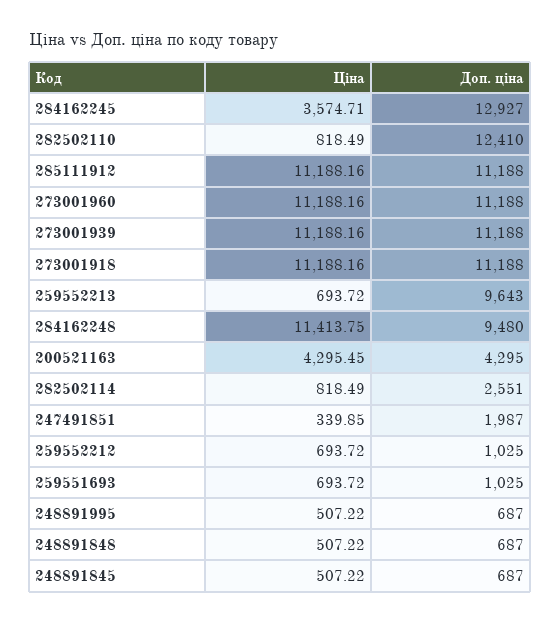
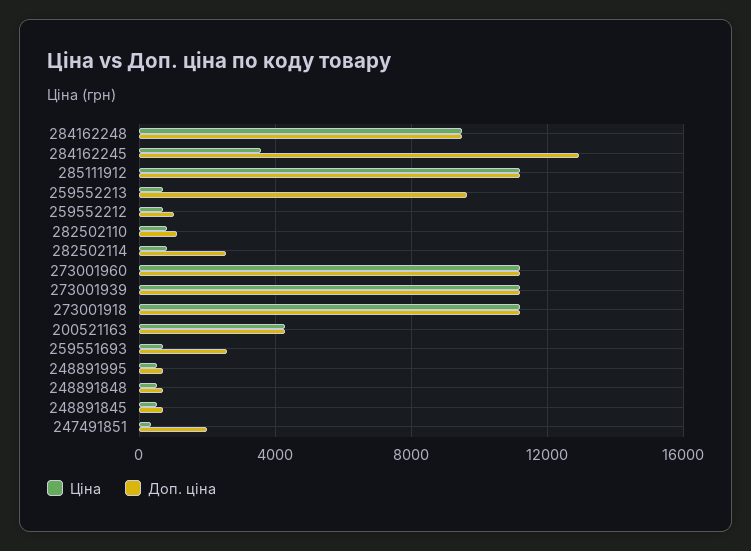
Доп. ціна, 282502110: 12410 -> 1000
Ціна, 284162248: 11413.75 -> 9500
Доп. ціна, 259551693: 1025 -> 2500

